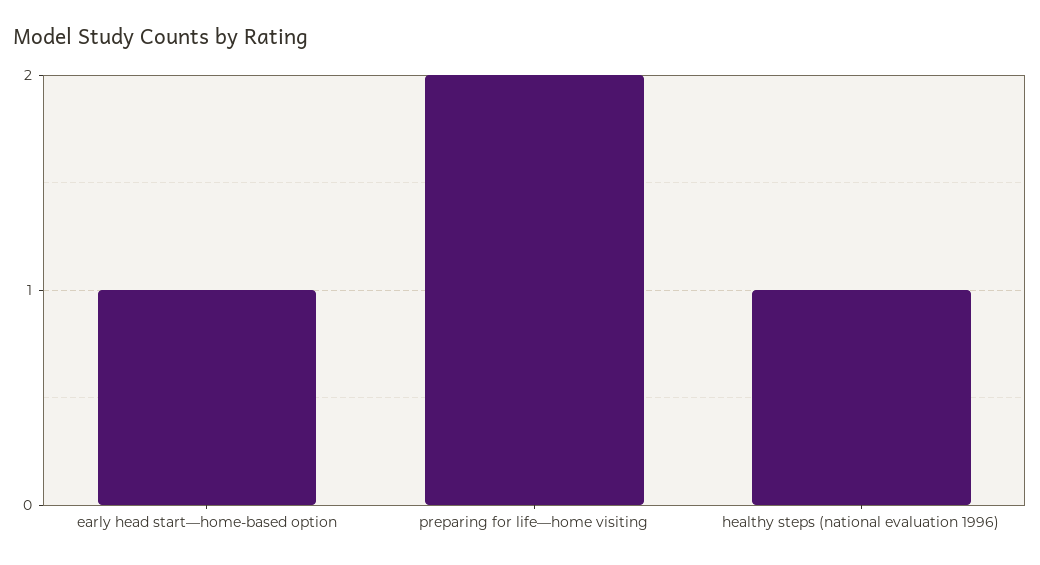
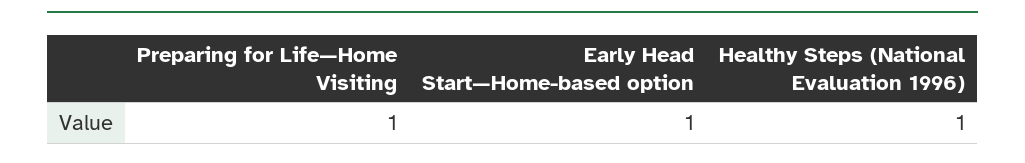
preparing for life—home visiting: 2 -> 1

